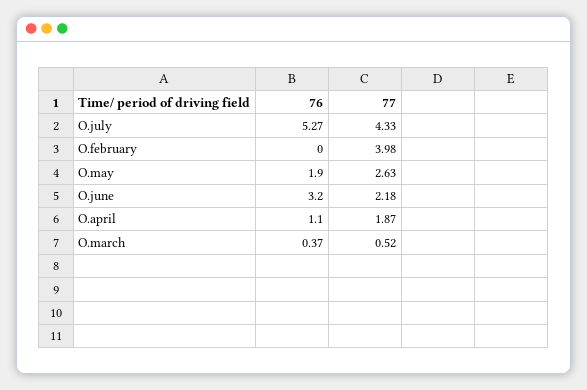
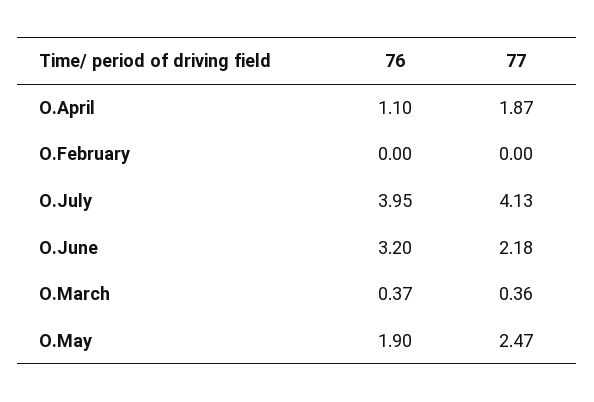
76, O.july: 5.27 -> 3.95
77, O.july: 4.33 -> 4.13
77, O.february: 3.98 -> 0
77, O.may: 2.63 -> 2.47
77, O.march: 0.52 -> 0.36

